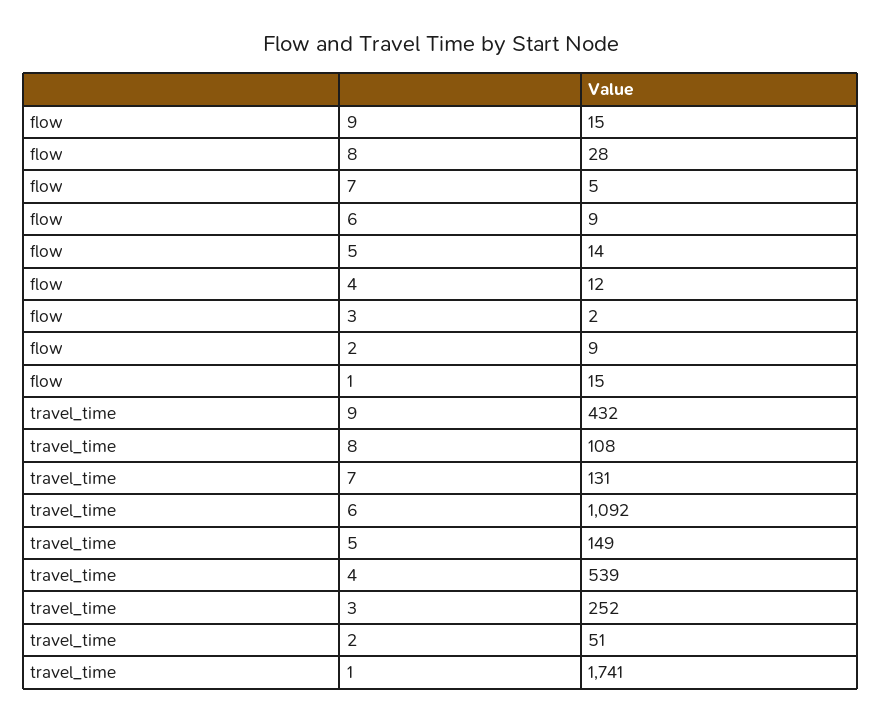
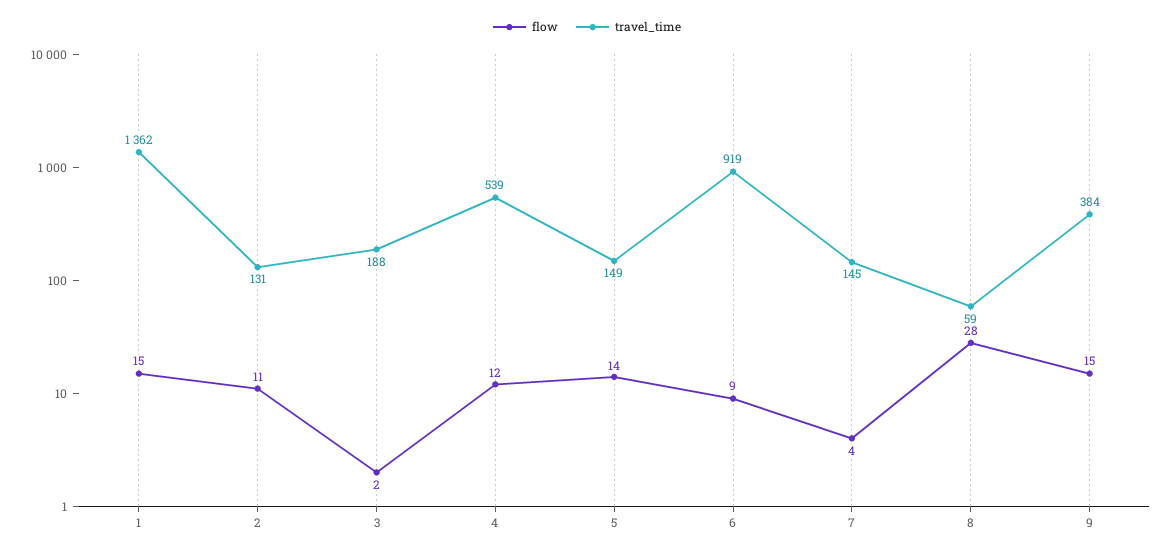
flow, 7: 5 -> 4
flow, 2: 9 -> 11
travel_time, 9: 432 -> 384
travel_time, 8: 108 -> 59
travel_time, 7: 131 -> 145
travel_time, 6: 1092 -> 919
travel_time, 3: 252 -> 188
travel_time, 2: 51 -> 131
travel_time, 1: 1741 -> 1362

